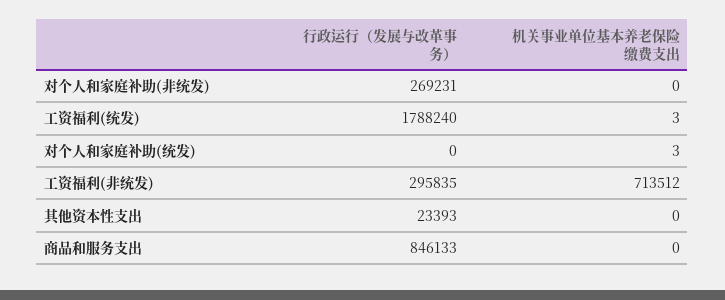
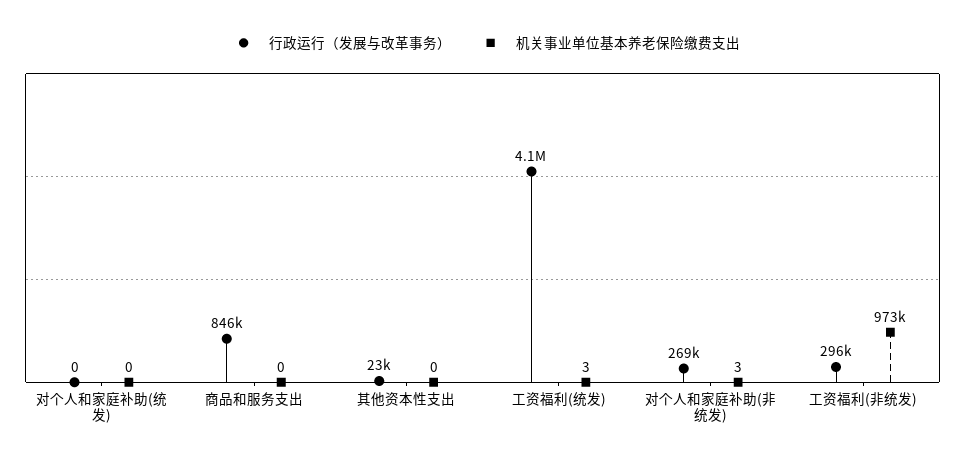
机关事业单位基本养老保险缴费支出, 对个人和家庭补助(非统发): 0 -> 3
行政运行（发展与改革事务）, 工资福利(统发): 1788240 -> 4100000
机关事业单位基本养老保险缴费支出, 对个人和家庭补助(统发): 3 -> 0
机关事业单位基本养老保险缴费支出, 工资福利(非统发): 713512 -> 973000

